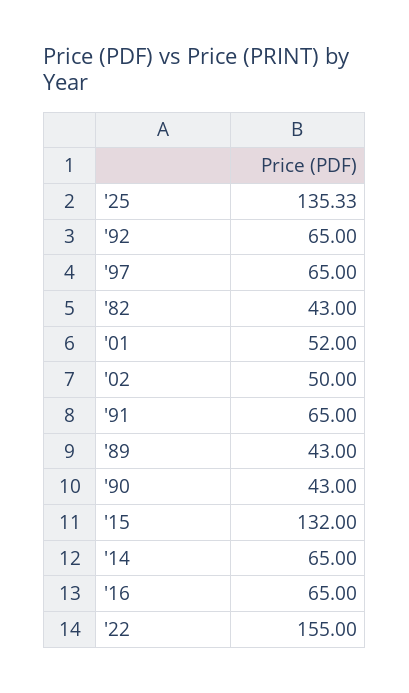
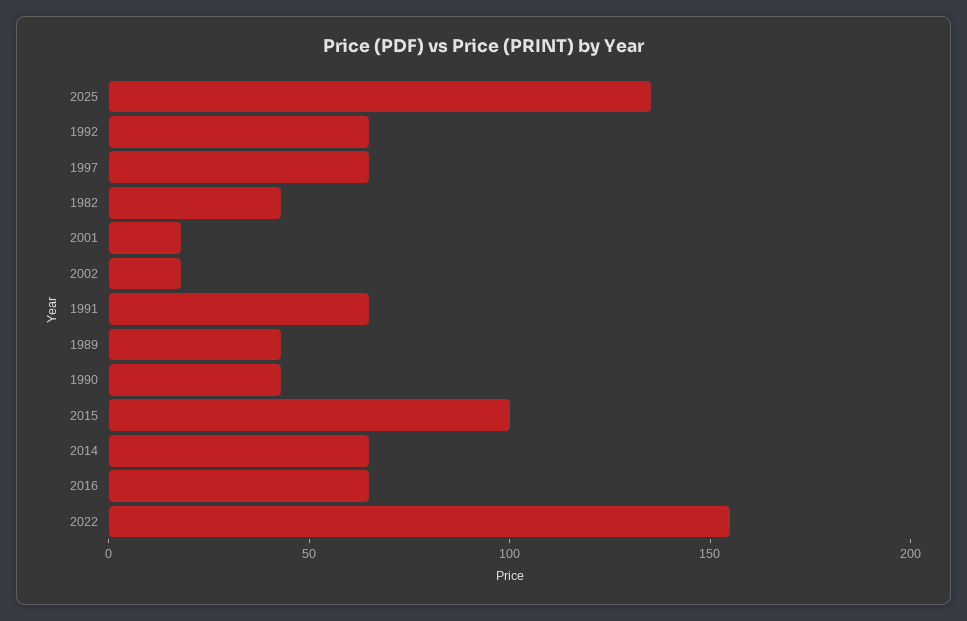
'01: 52 -> 20
'02: 50 -> 20
'15: 132 -> 100

